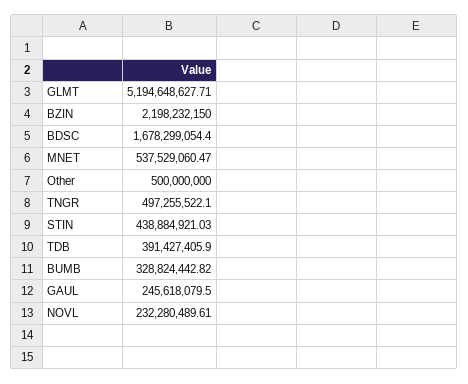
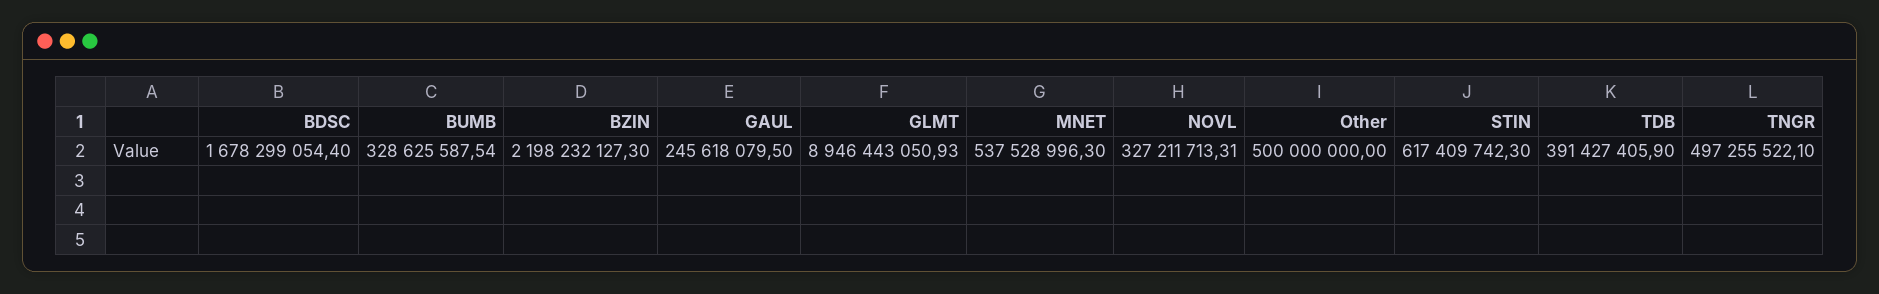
GLMT: 5194648627.71 -> 8946443050.93
BZIN: 2198232150 -> 2198232127.3
MNET: 537529060.47 -> 537528996.3
STIN: 438884921.03 -> 617409742.3
BUMB: 328824442.82 -> 328625587.54
NOVL: 232280489.61 -> 327211713.31

